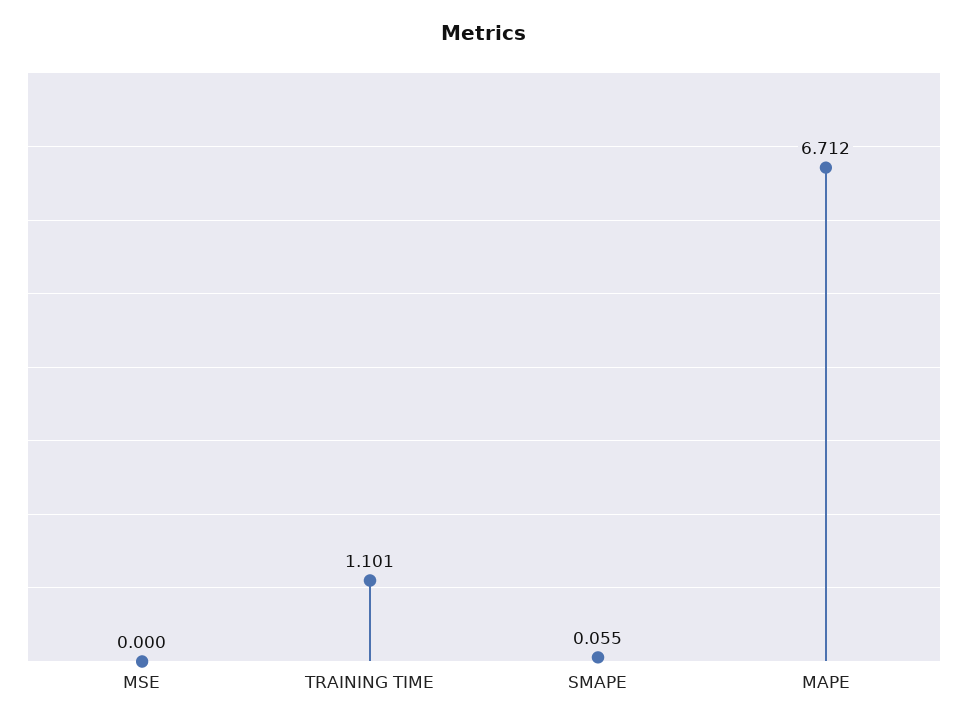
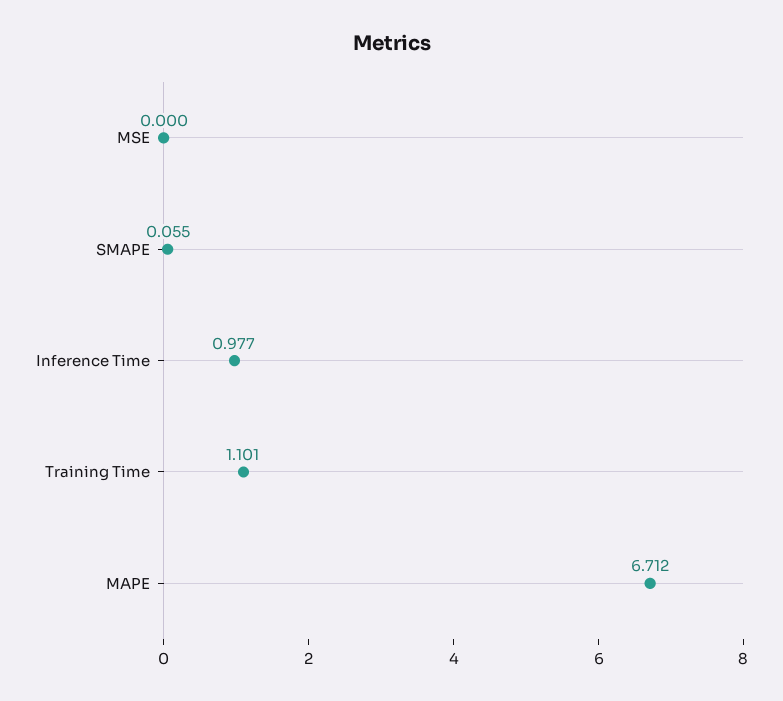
Inference Time: none -> 0.977

